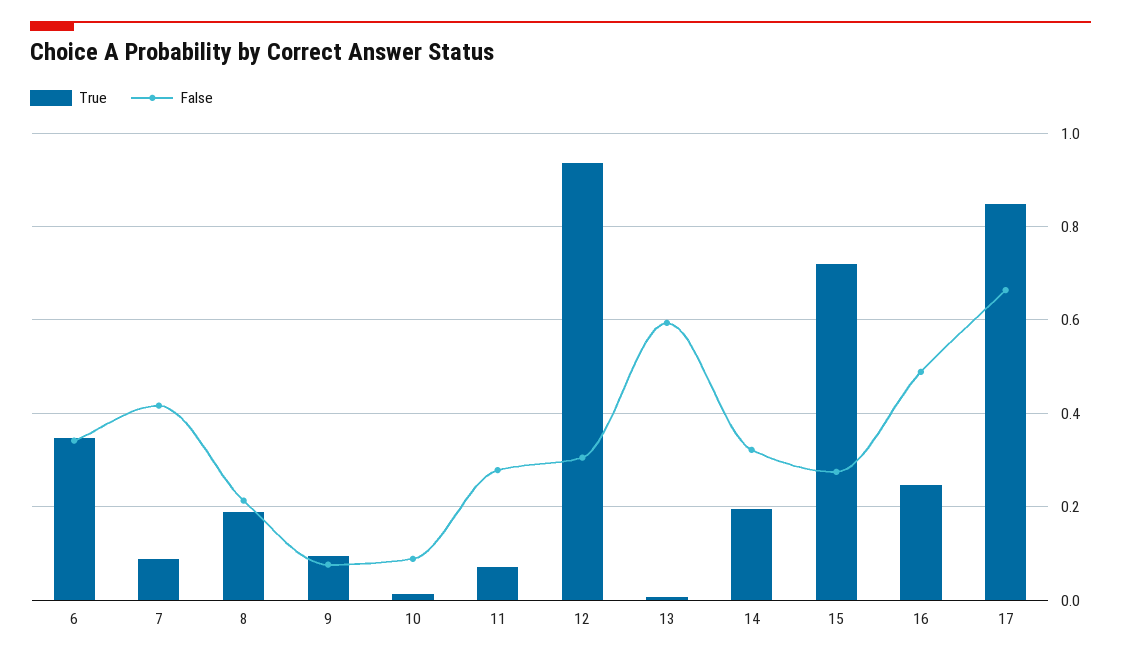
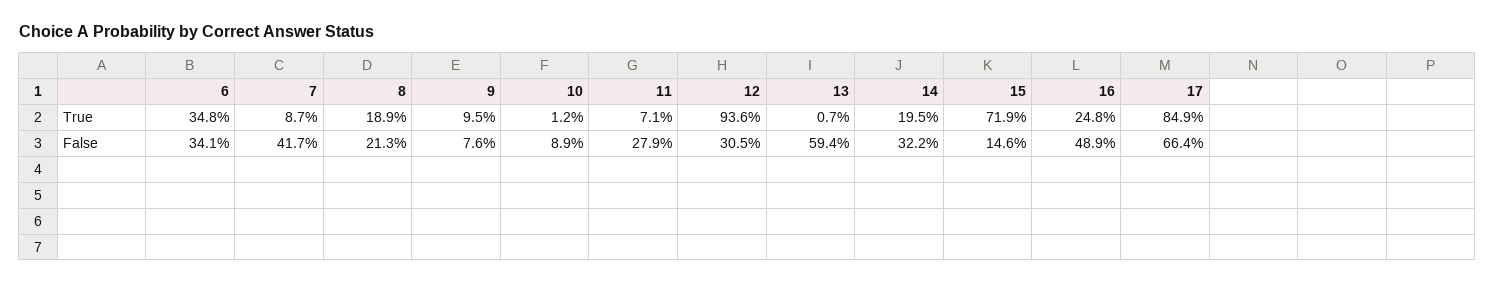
False, 15: 0.28 -> 0.146

